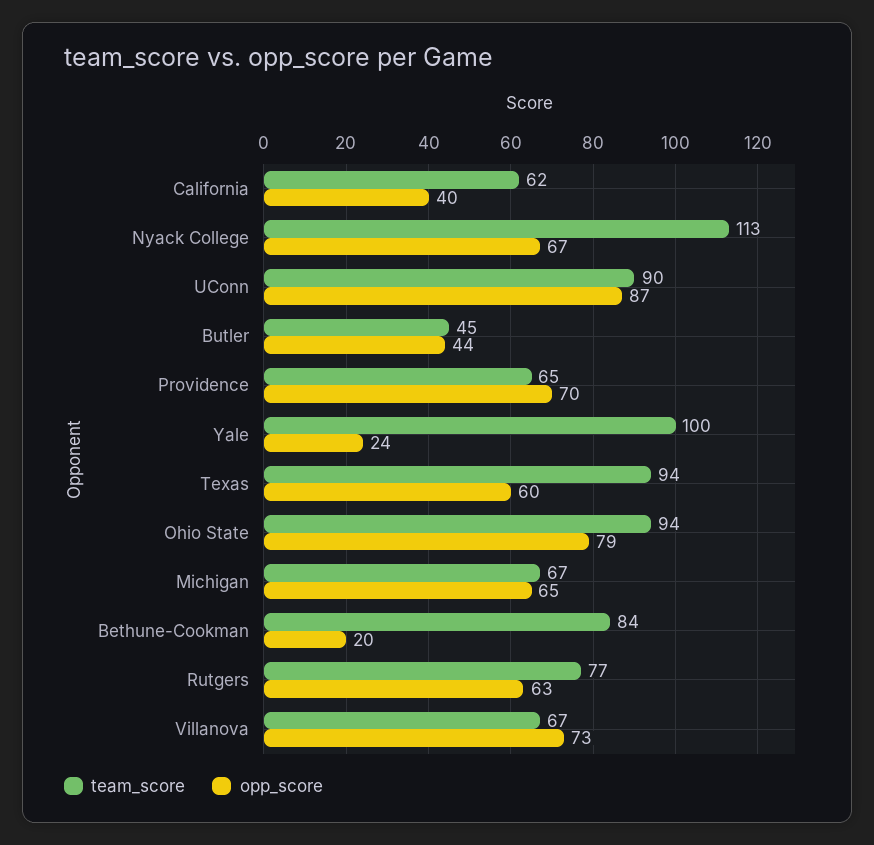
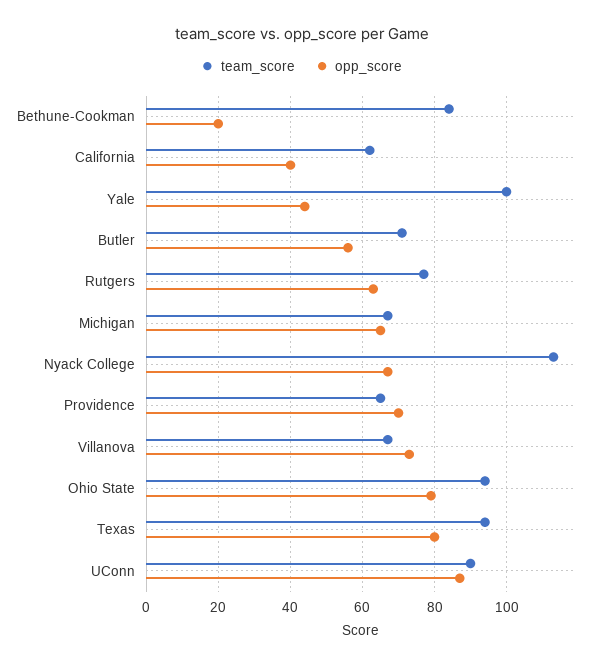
team_score, Butler: 45 -> 70
opp_score, Butler: 44 -> 55
opp_score, Yale: 24 -> 45
opp_score, Texas: 60 -> 80

